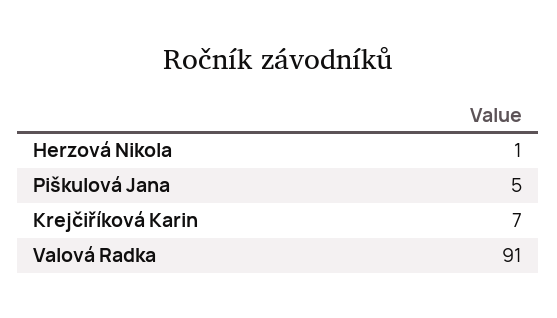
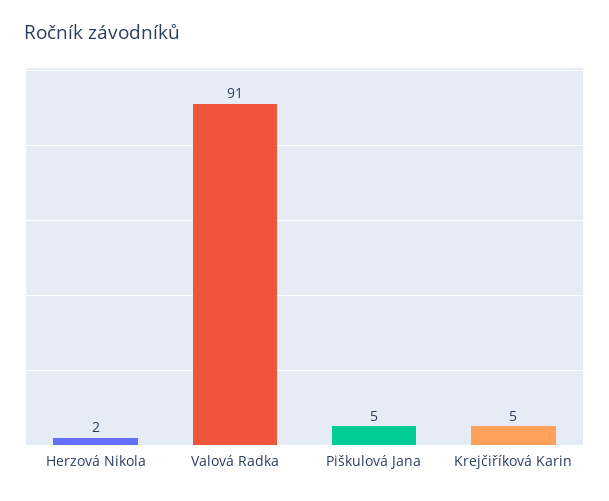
Herzová Nikola: 1 -> 2
Krejčiříková Karin: 7 -> 5

